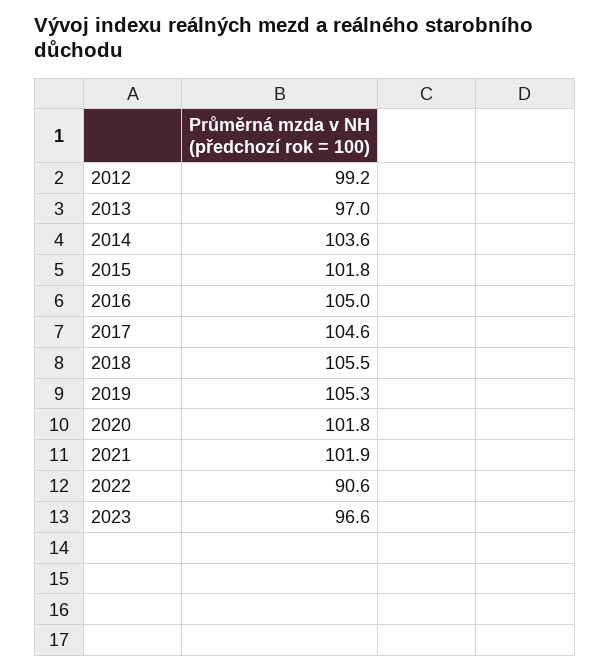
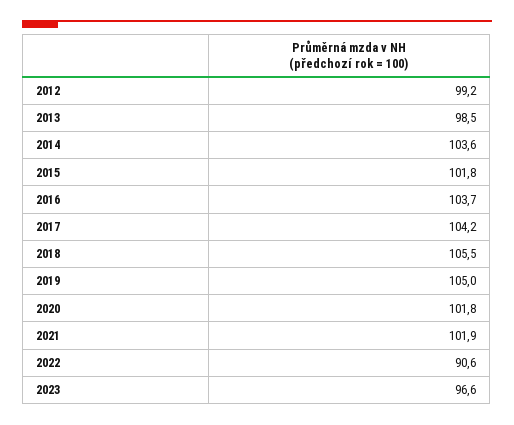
2013: 97 -> 98.5
2016: 105 -> 103.7
2017: 104.6 -> 104.2
2019: 105.3 -> 105

